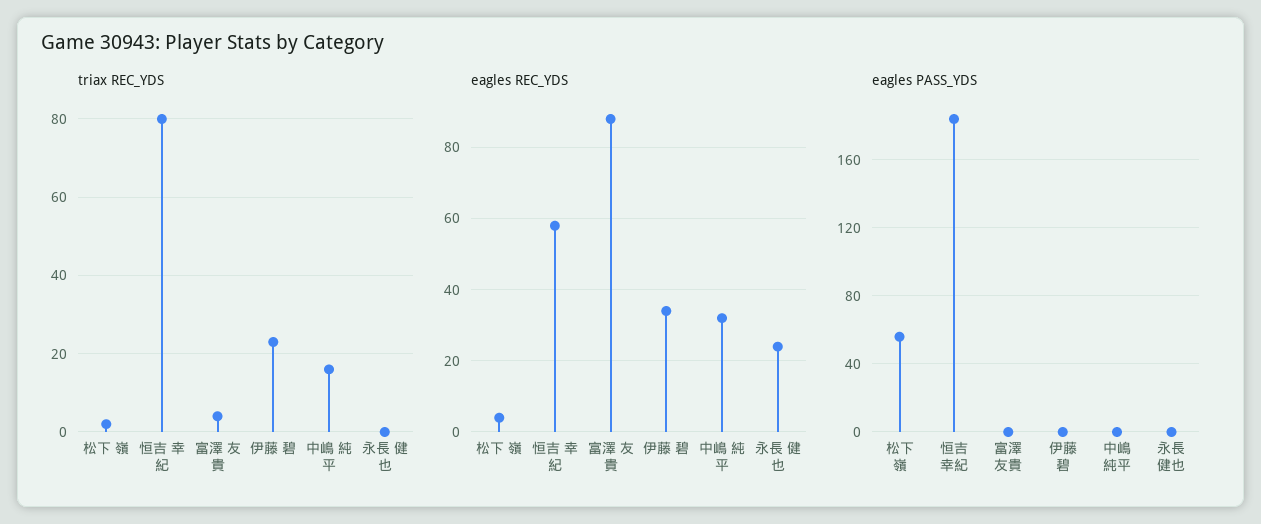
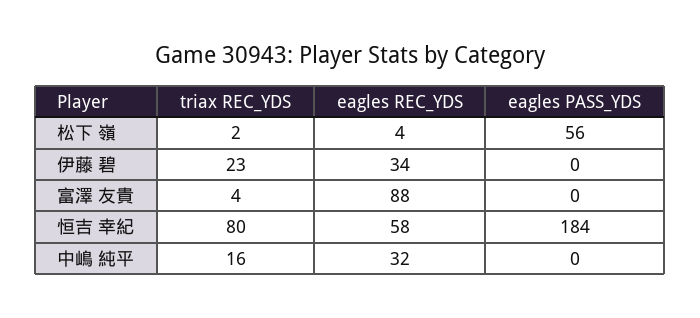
triax REC_YDS, 永長 健也: 0 -> none
eagles REC_YDS, 永長 健也: 25 -> none
eagles PASS_YDS, 永長 健也: 0 -> none

